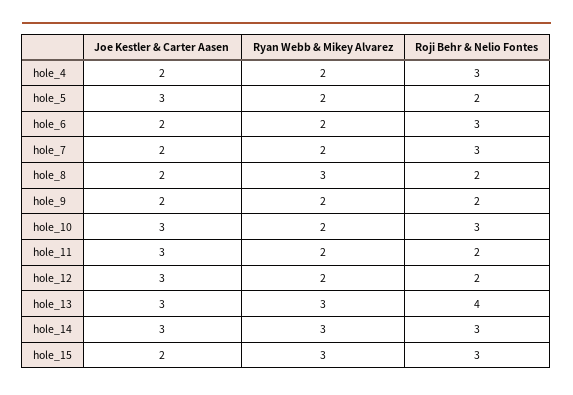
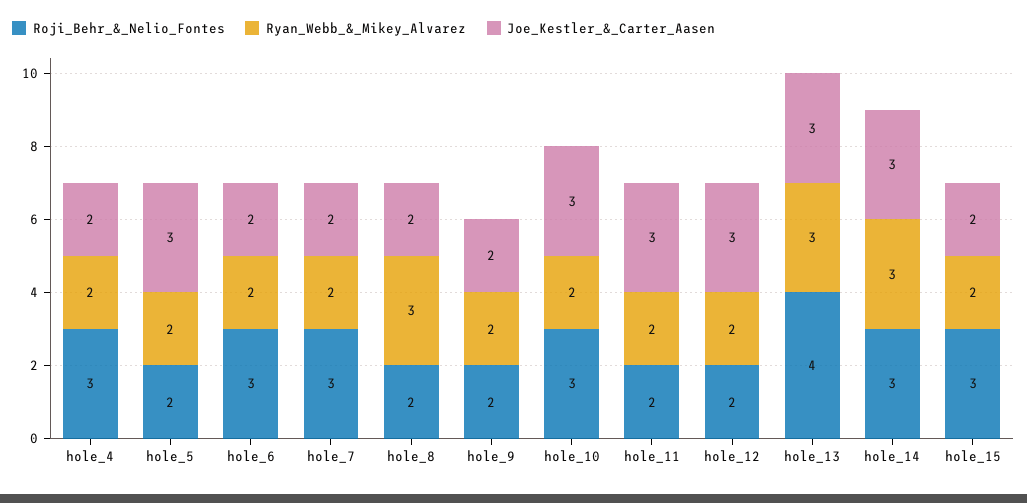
Ryan Webb & Mikey Alvarez, hole_15: 3 -> 2

